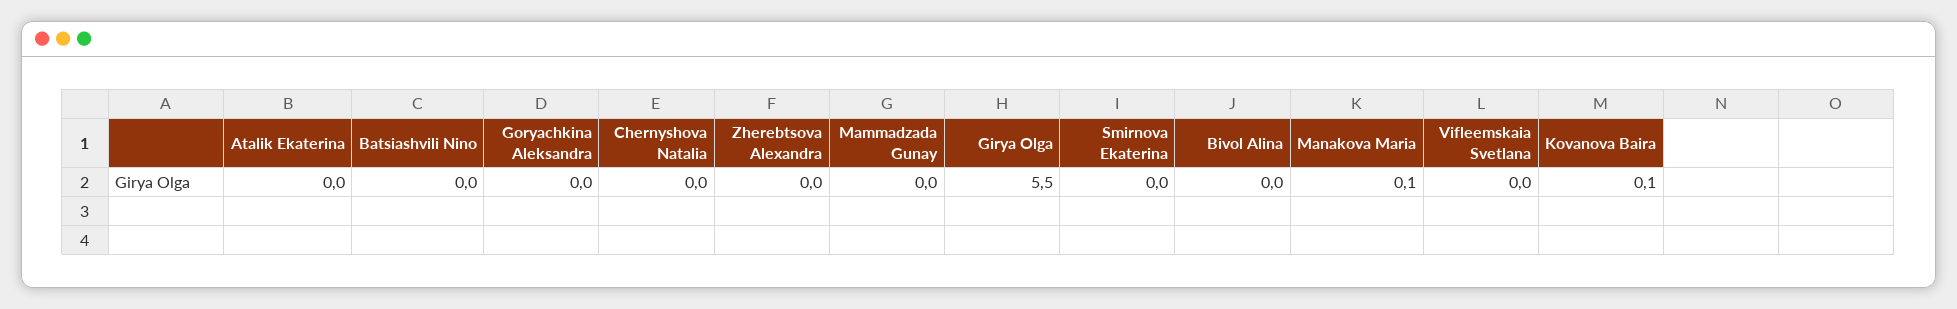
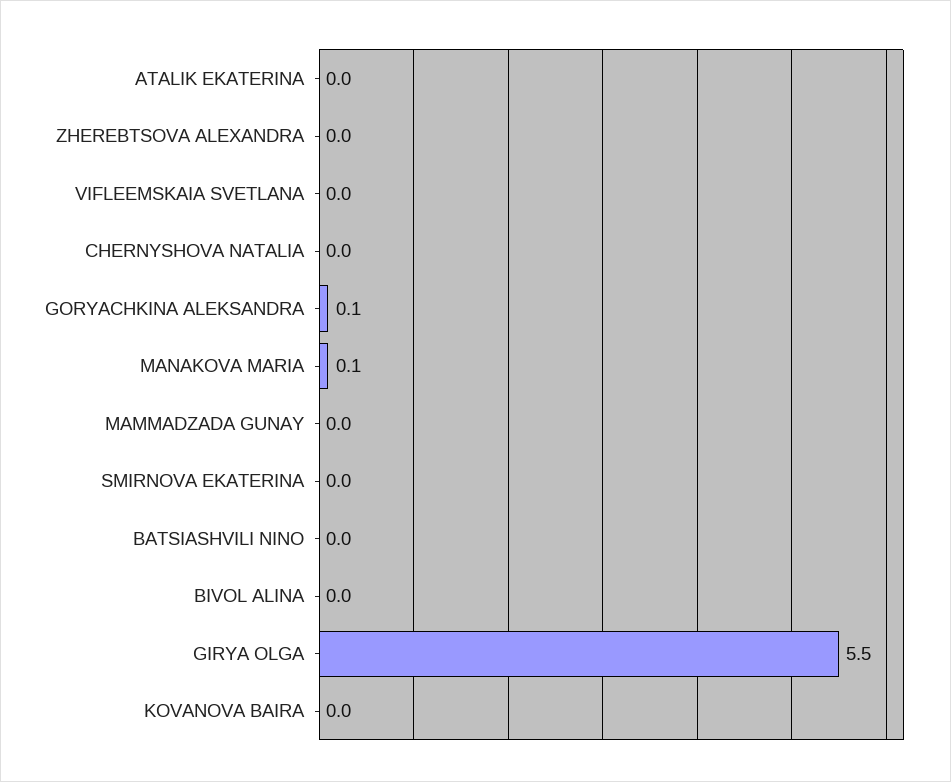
Goryachkina Aleksandra: 0 -> 0.1
Kovanova Baira: 0.1 -> 0

